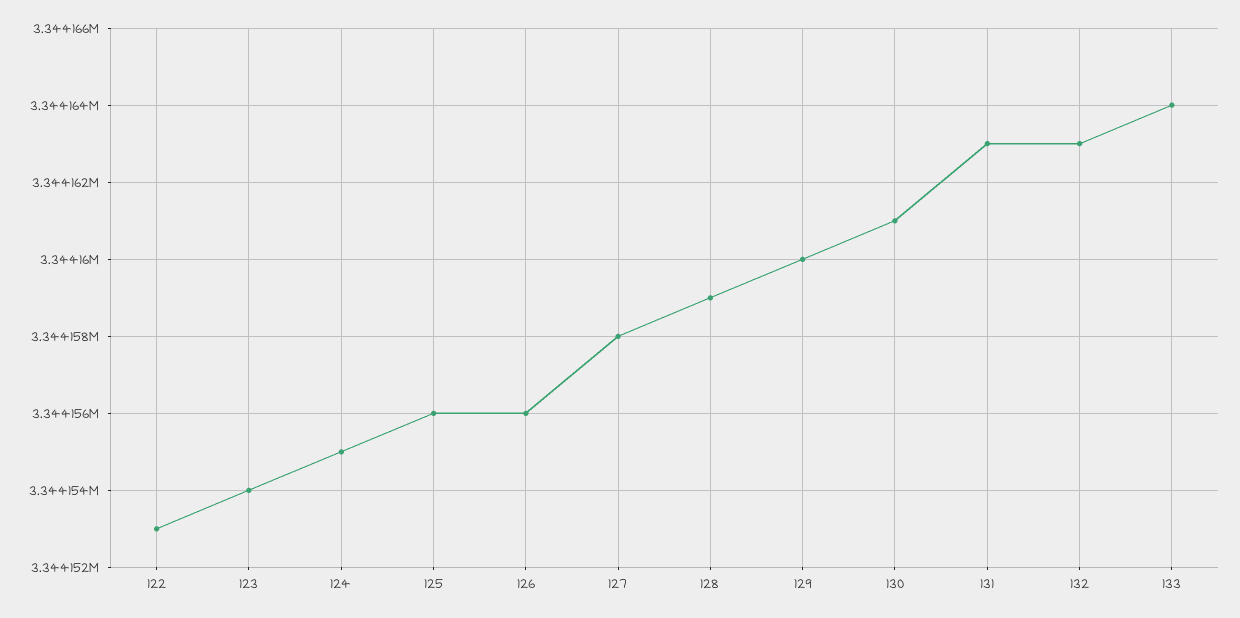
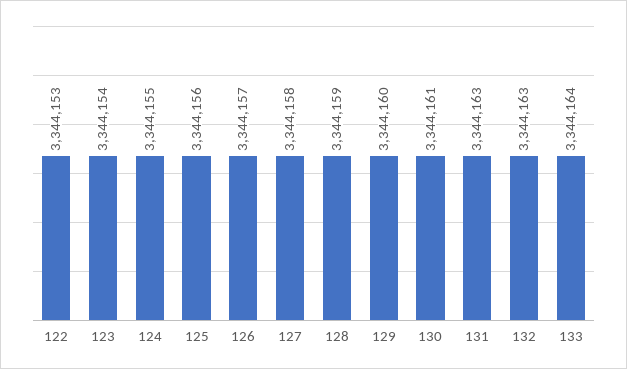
126: 3344156 -> 3344157

